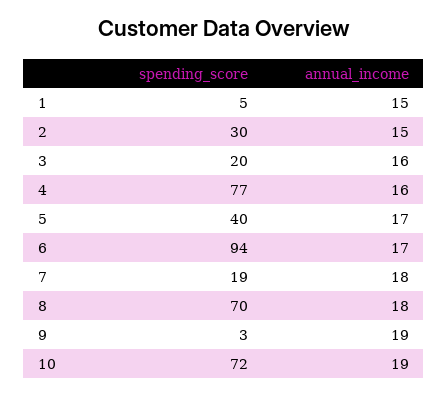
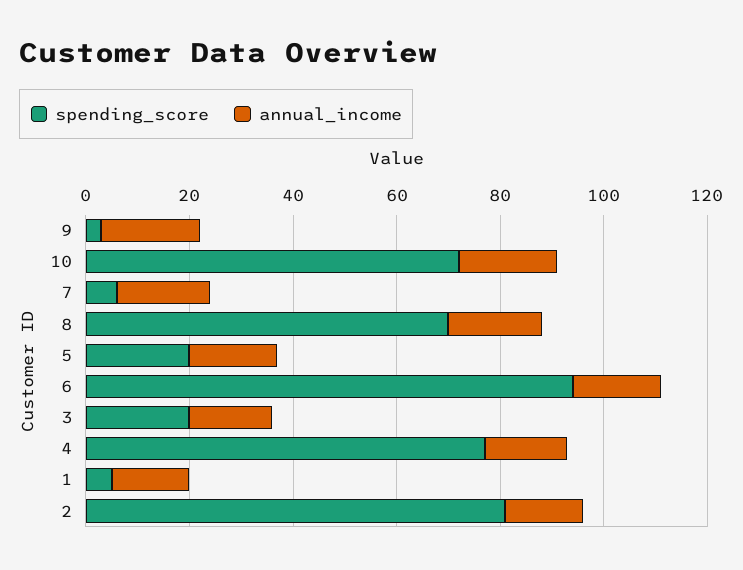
spending_score, 2: 30 -> 80
spending_score, 5: 40 -> 20
spending_score, 7: 19 -> 5

